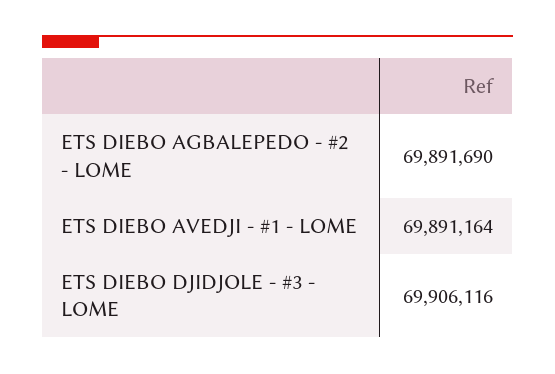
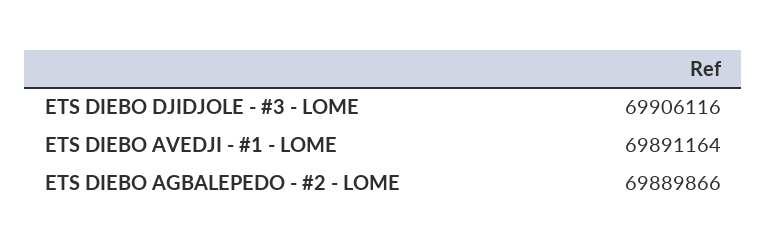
ETS DIEBO AGBALEPEDO - #2 - LOME: 69891690 -> 69889866

